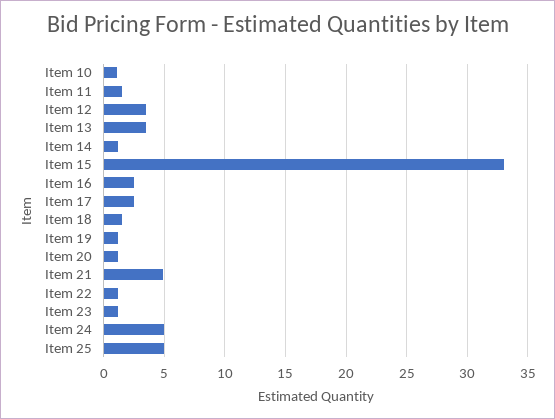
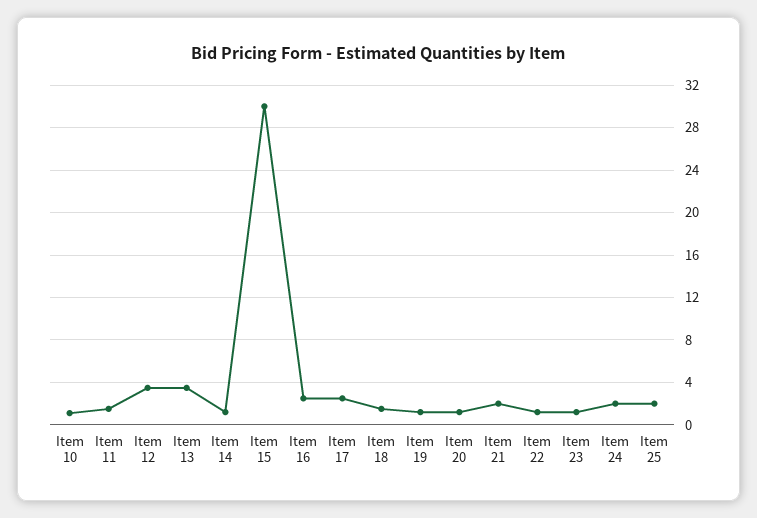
Item 15: 33 -> 30
Item 21: 5 -> 2
Item 24: 5 -> 2
Item 25: 5 -> 2

